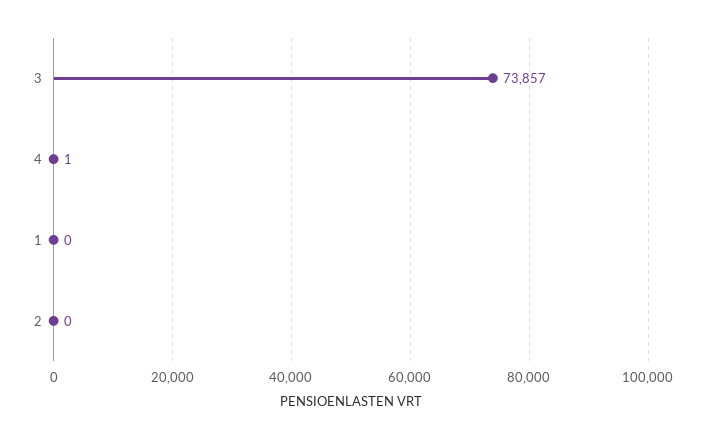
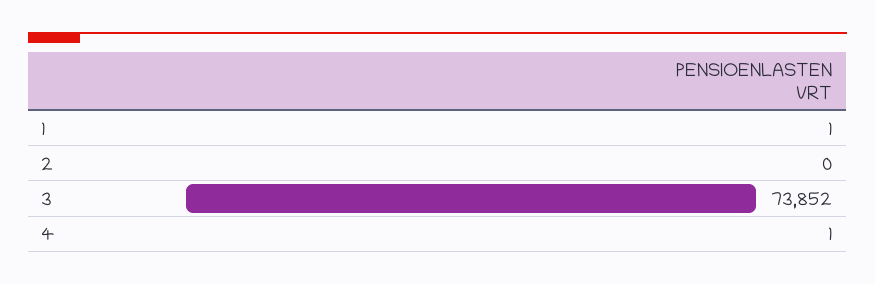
3: 73857 -> 73852
1: 0 -> 1

